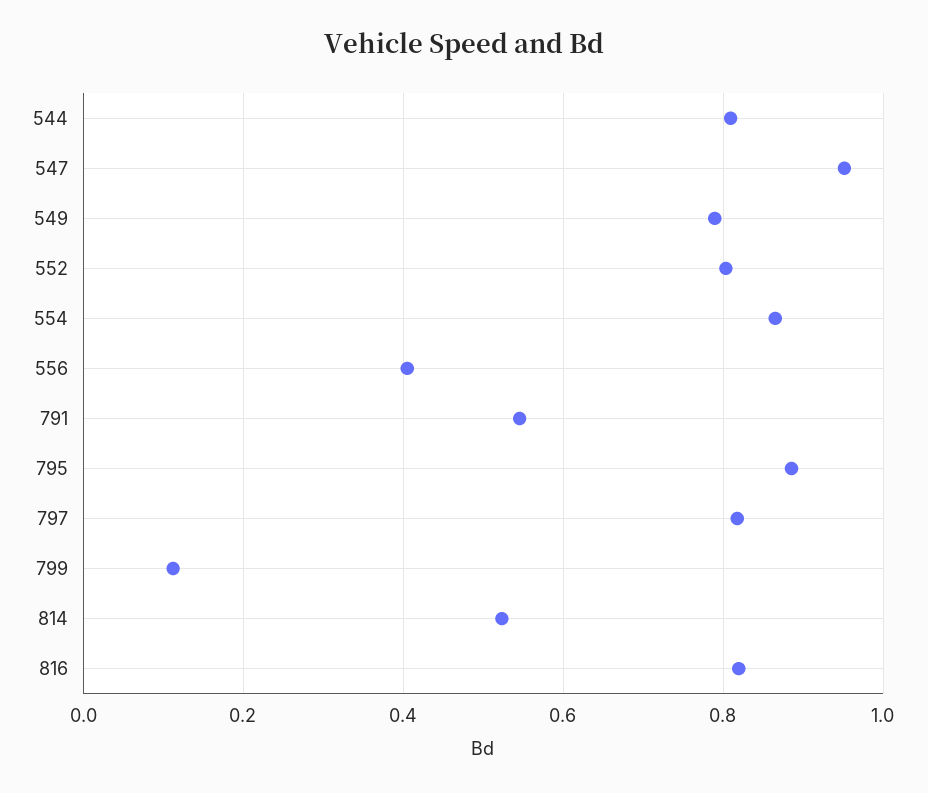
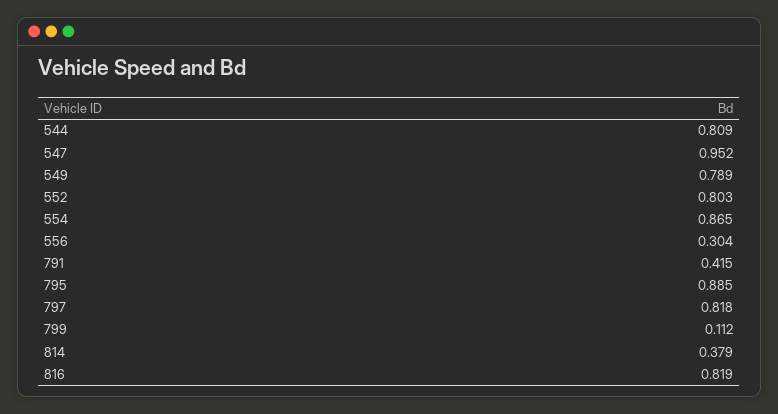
556: 0.4 -> 0.304
791: 0.54 -> 0.415
814: 0.52 -> 0.379

